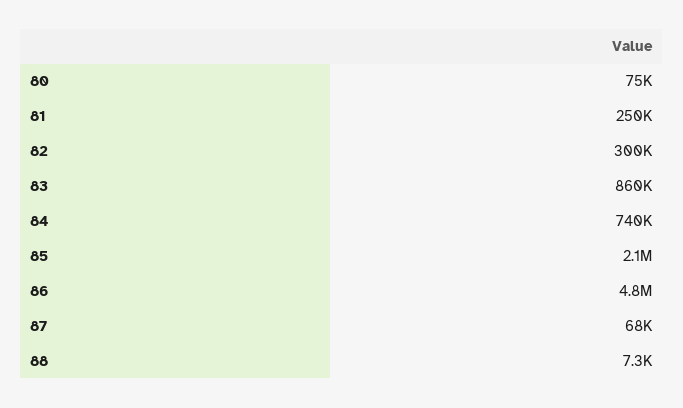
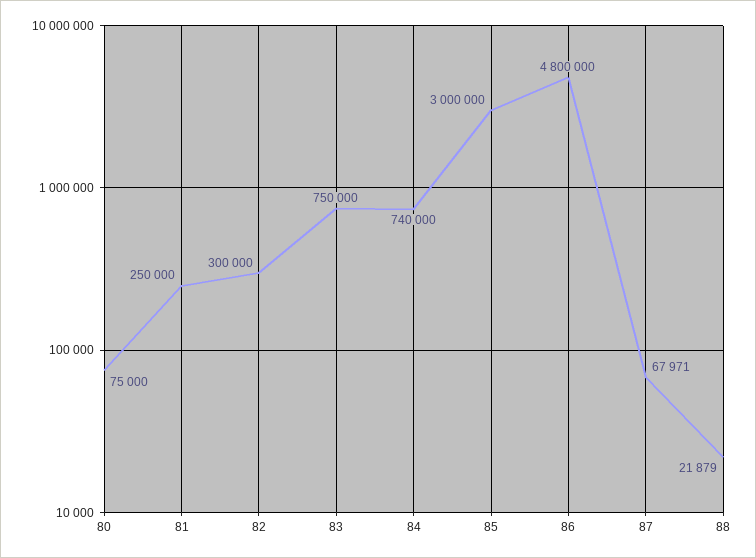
83: 860000 -> 750000
85: 2100000 -> 3000000
88: 7300 -> 21879

